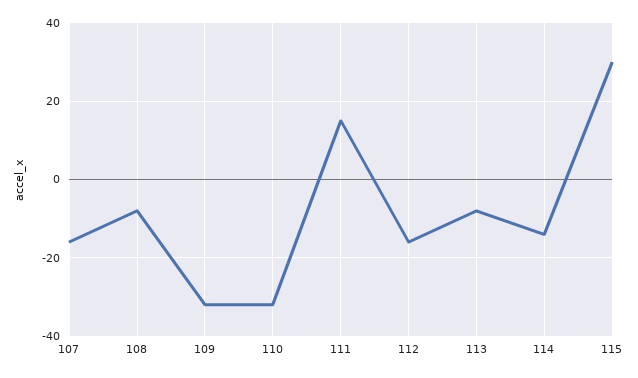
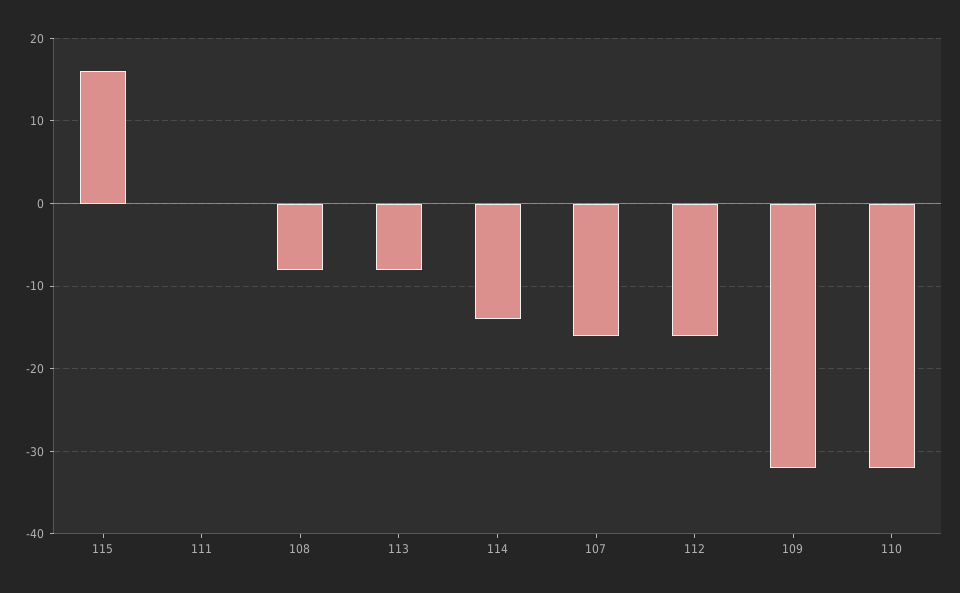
111: 15 -> 0
115: 30 -> 16

